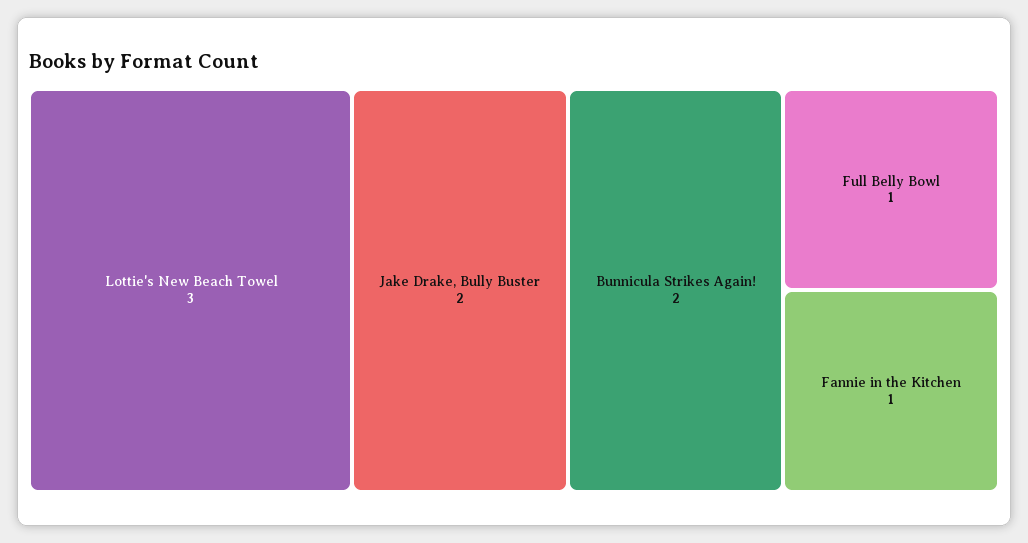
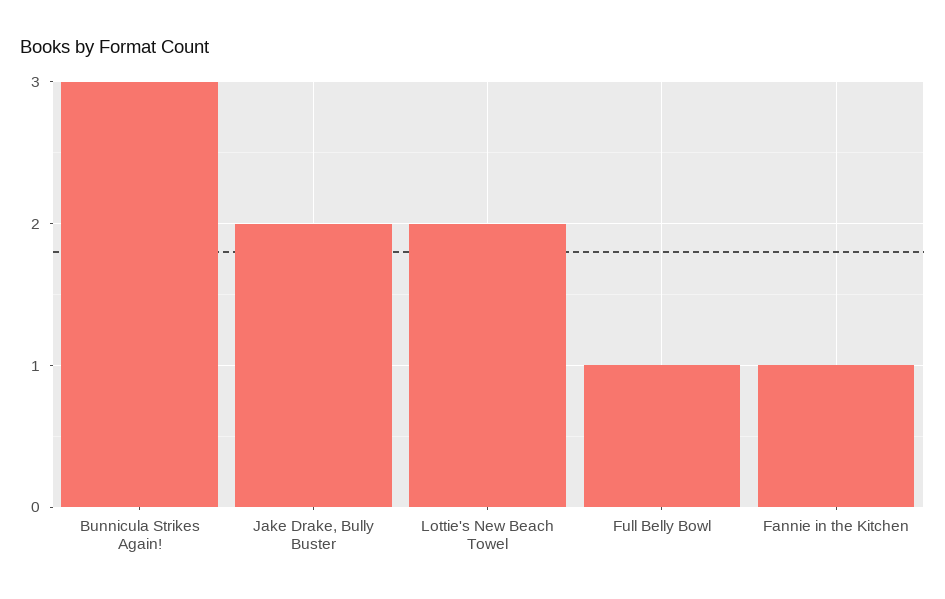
Lottie's New Beach Towel: 3 -> 2
Bunnicula Strikes Again!: 2 -> 3

